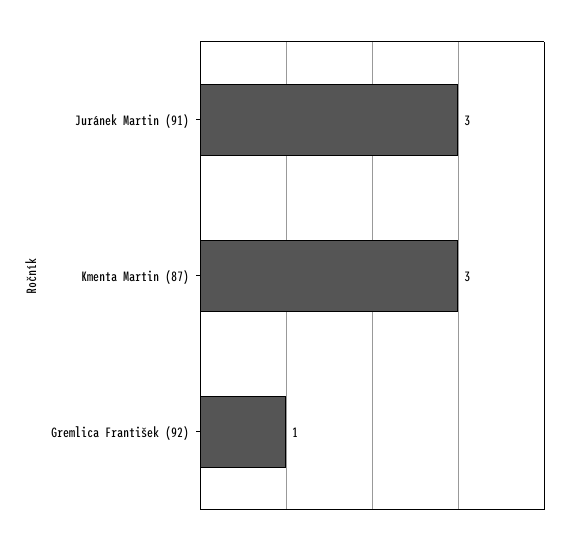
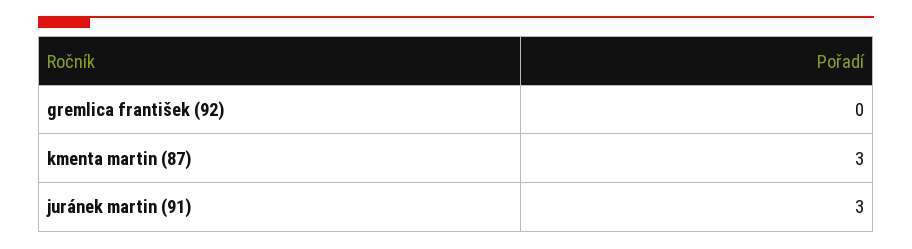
Gremlica František (92): 1 -> 0

